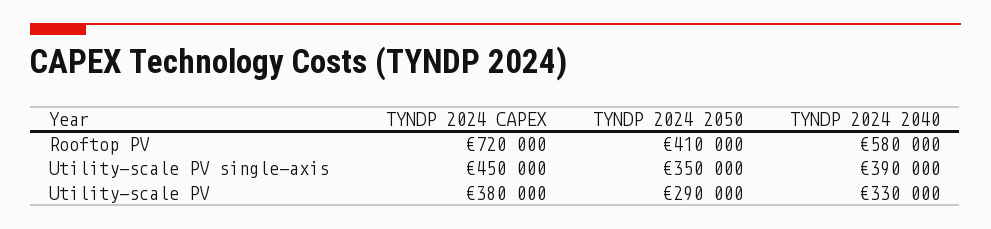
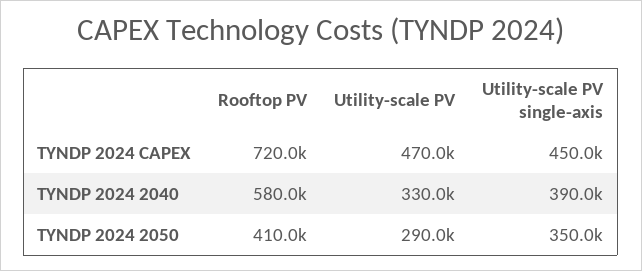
TYNDP 2024 CAPEX, Utility-scale PV: 380000 -> 470000

